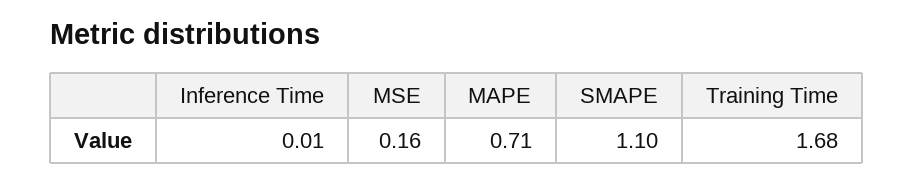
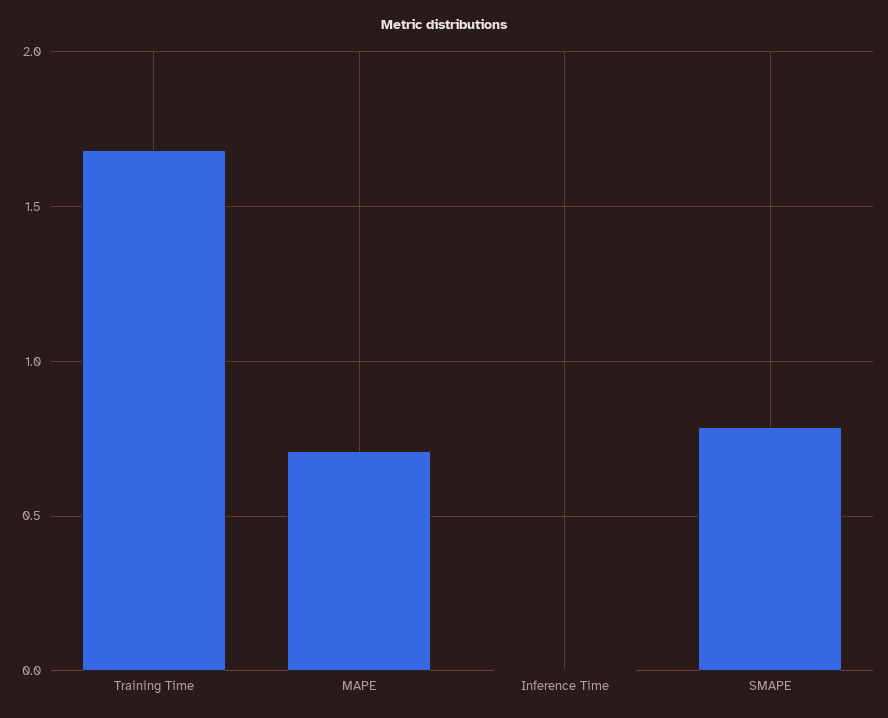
MSE: 0.16 -> none
SMAPE: 1.1 -> 0.8

